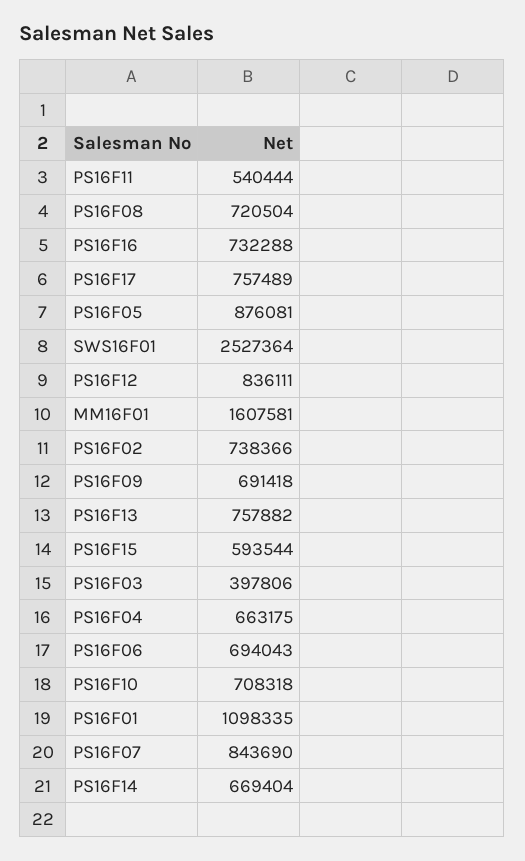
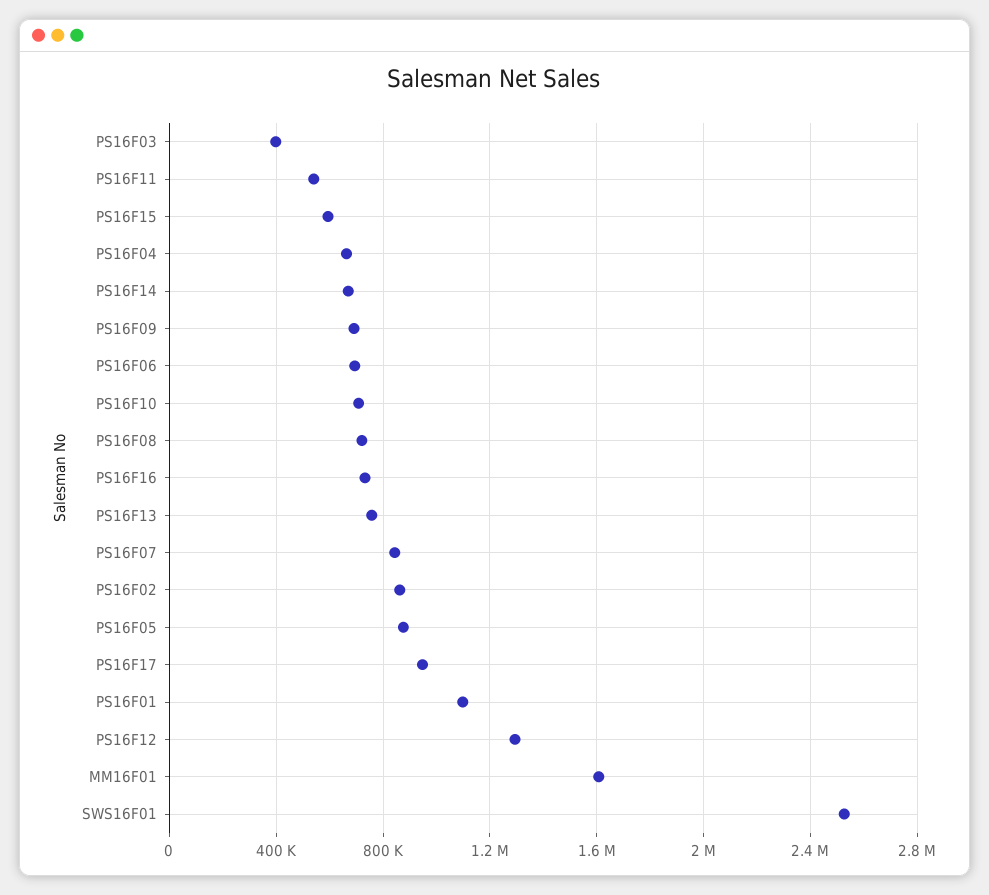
PS16F17: 757489 -> 950000
PS16F12: 836111 -> 1300000
PS16F02: 738366 -> 850000

